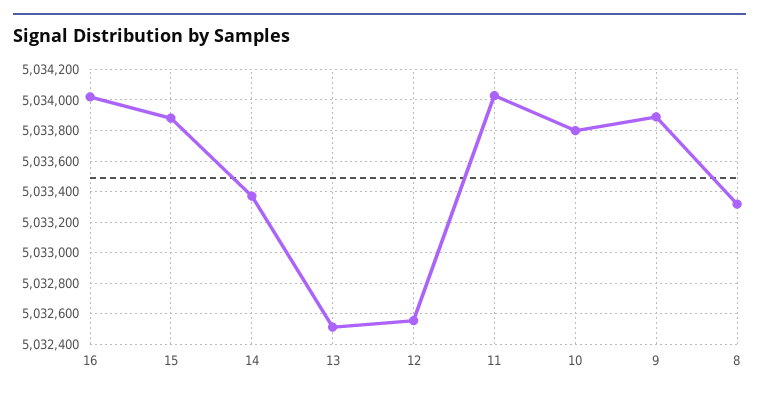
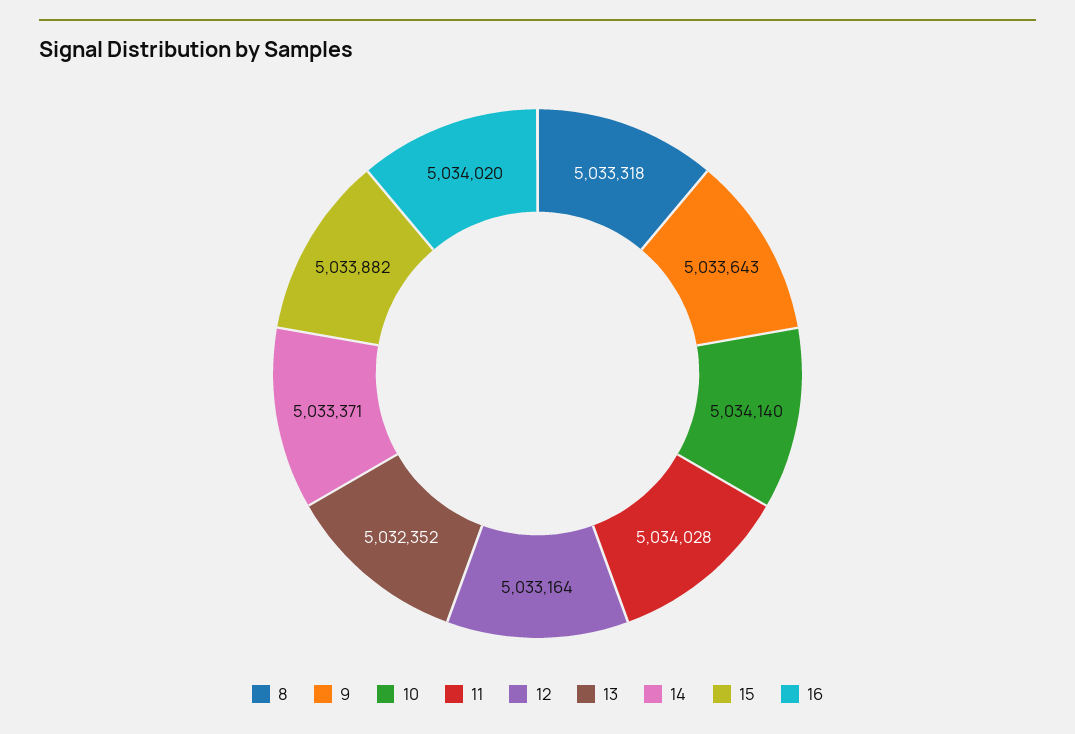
13: 5032500 -> 5032352
12: 5032550 -> 5033164
10: 5033800 -> 5034140
9: 5033900 -> 5033643

